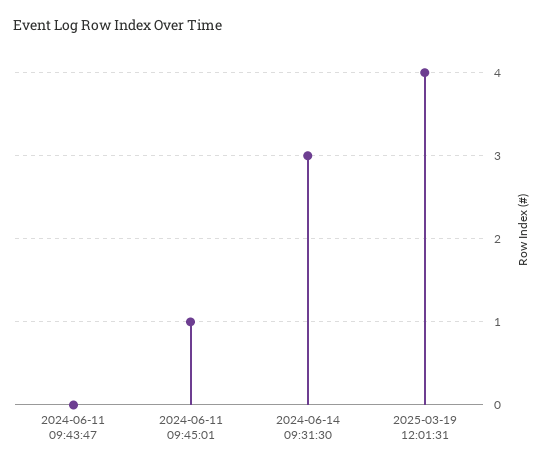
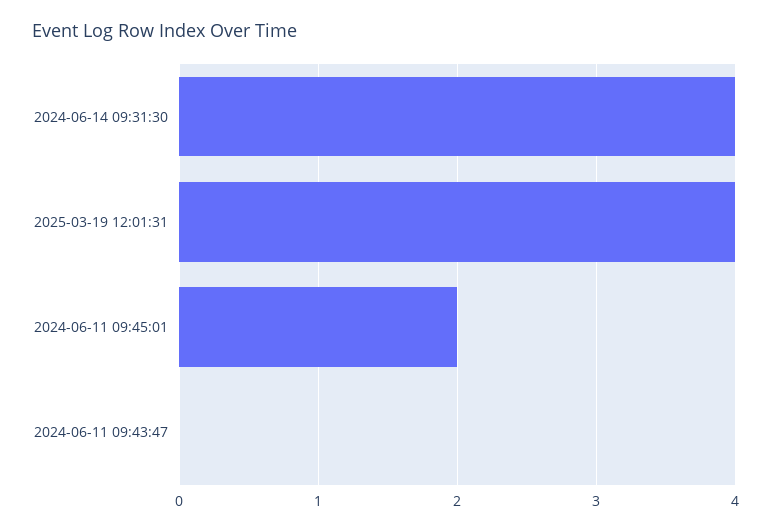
2024-06-11 09:45:01: 1 -> 2
2024-06-14 09:31:30: 3 -> 4

